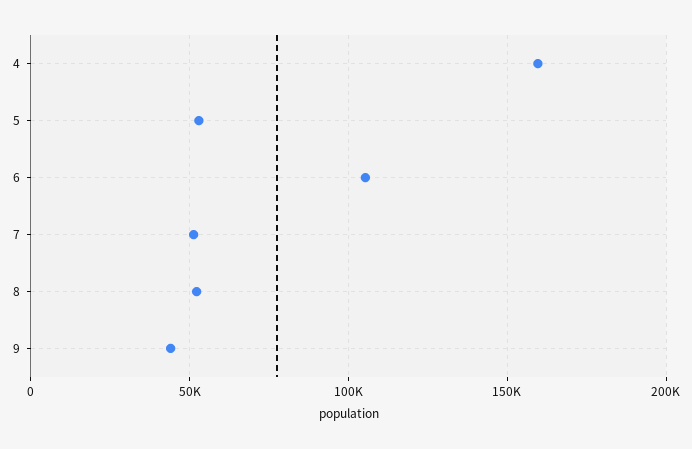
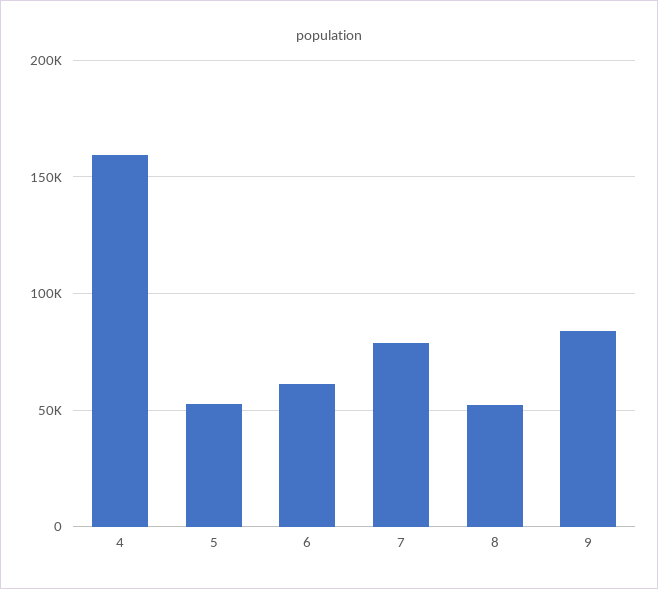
6: 105000 -> 60000
7: 50000 -> 80000
9: 45000 -> 85000

